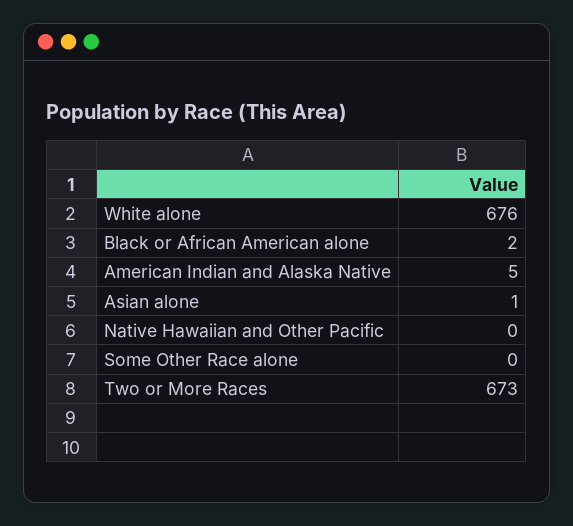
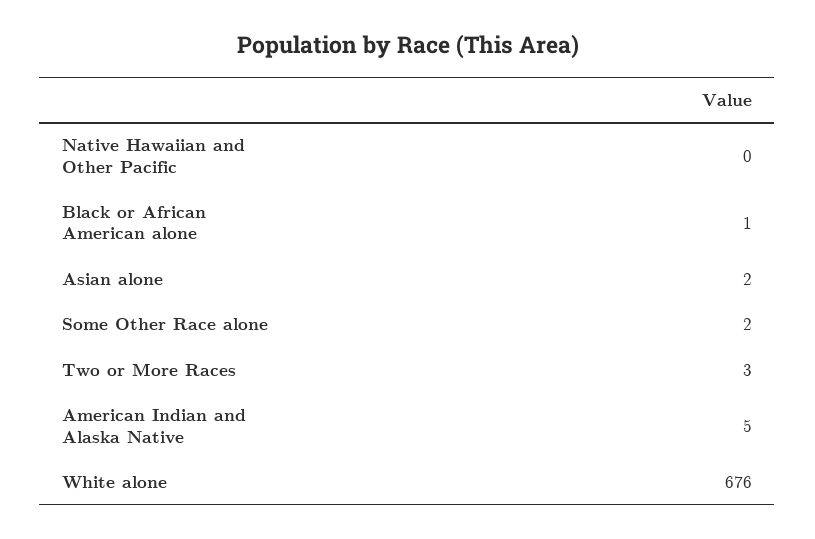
Black or African American alone: 2 -> 1
Asian alone: 1 -> 2
Some Other Race alone: 0 -> 2
Two or More Races: 673 -> 3

